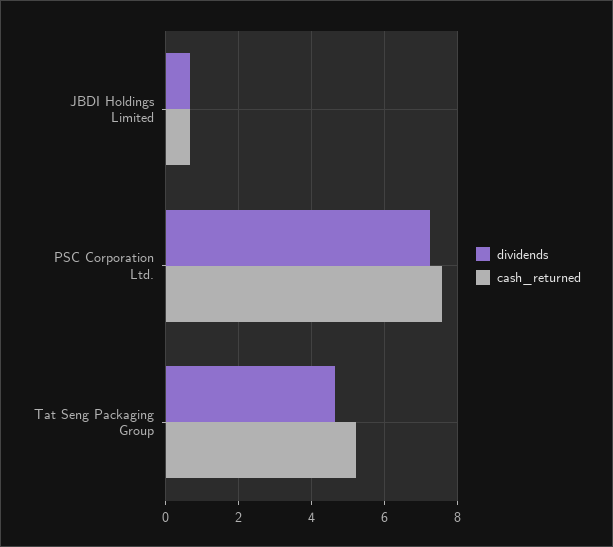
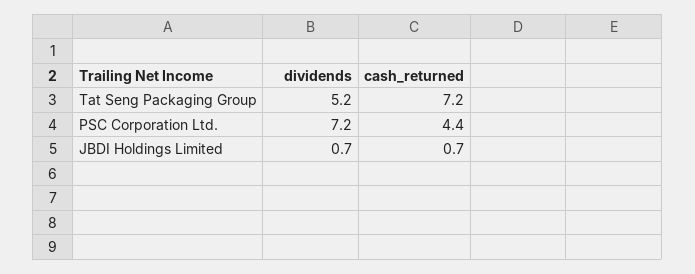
cash_returned, PSC Corporation Ltd.: 7.6 -> 4.4
dividends, Tat Seng Packaging Group: 4.6 -> 5.2
cash_returned, Tat Seng Packaging Group: 5.2 -> 7.2

